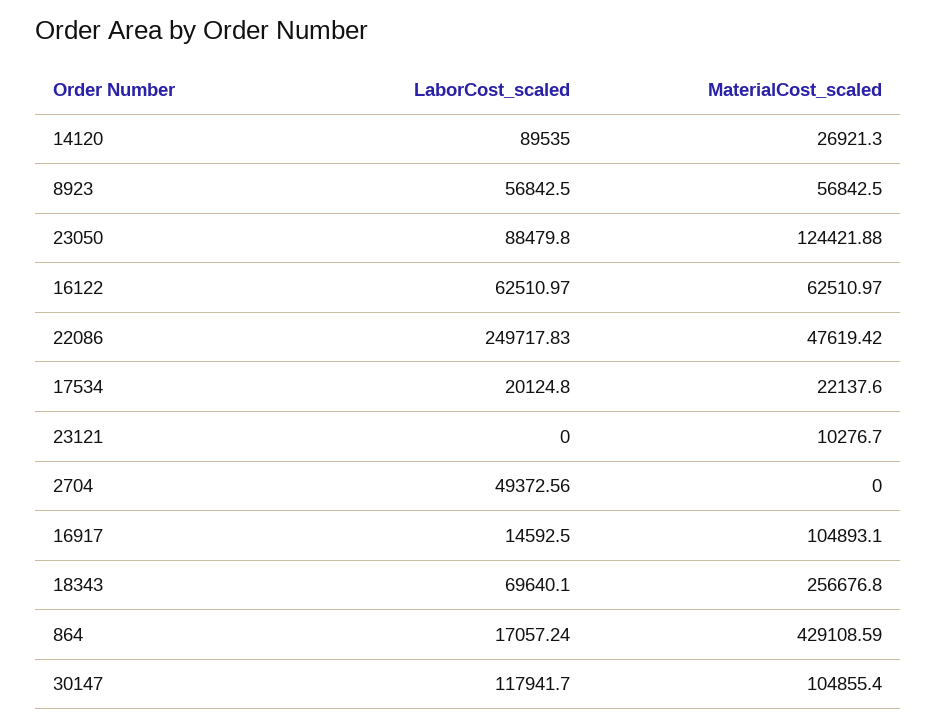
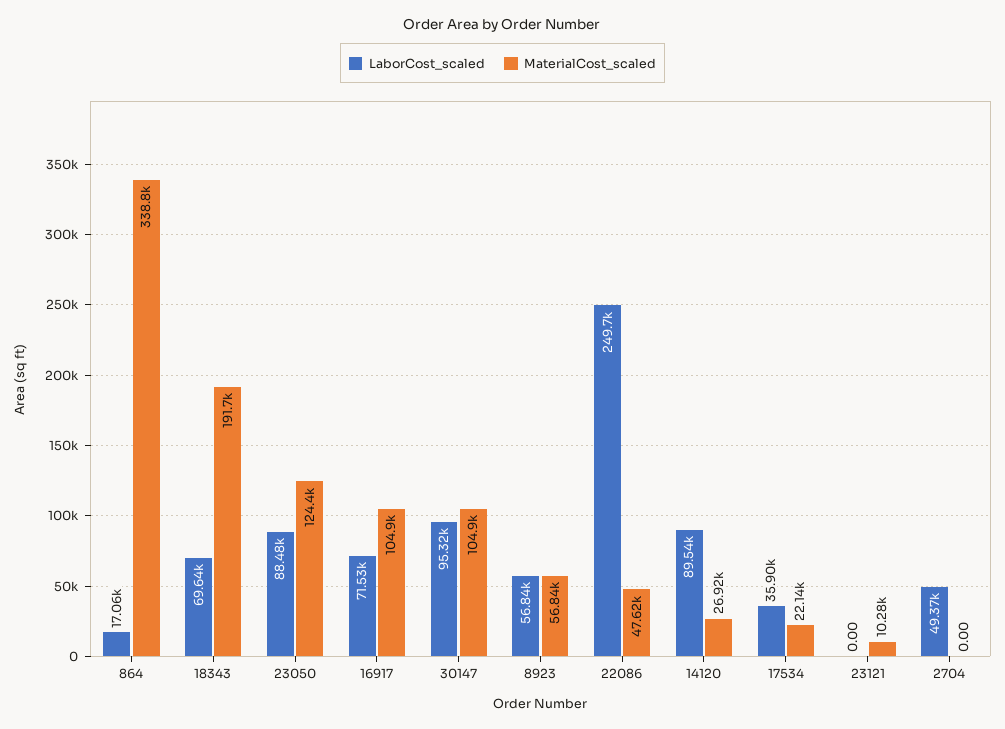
LaborCost_scaled, 16122: 62510.97 -> none
MaterialCost_scaled, 16122: 62510.97 -> none
LaborCost_scaled, 17534: 20124.8 -> 35900
LaborCost_scaled, 16917: 14592.5 -> 71530
MaterialCost_scaled, 18343: 256676.8 -> 191700
MaterialCost_scaled, 864: 429108.59 -> 338800
LaborCost_scaled, 30147: 117941.7 -> 95320

